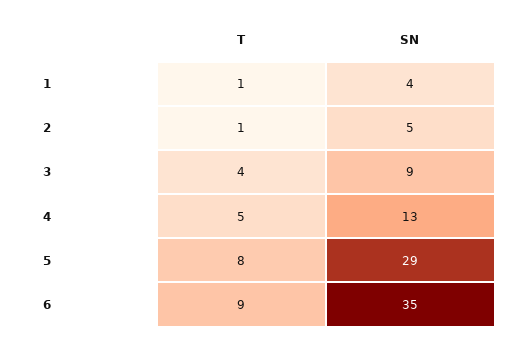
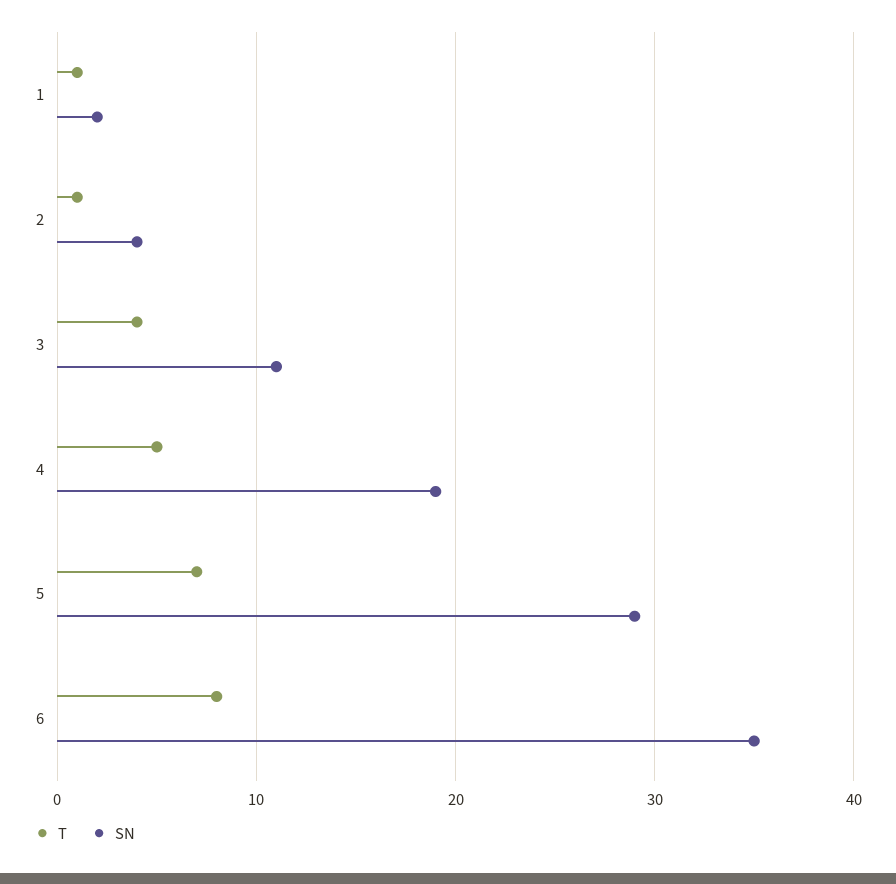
SN, 1: 4 -> 2
SN, 2: 5 -> 4
SN, 3: 9 -> 11
SN, 4: 13 -> 19
T, 5: 8 -> 7
T, 6: 9 -> 8

